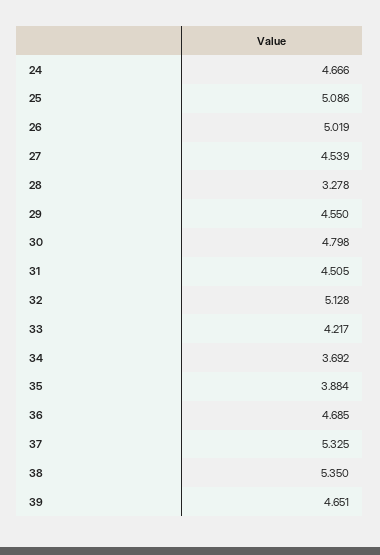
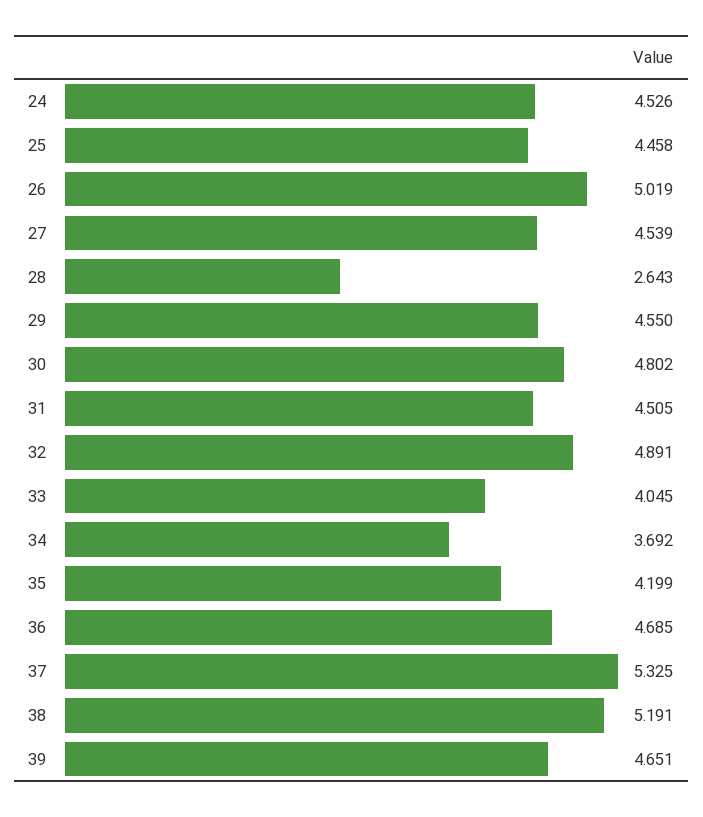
24: 4.666 -> 4.526
25: 5.086 -> 4.458
28: 3.278 -> 2.643
30: 4.798 -> 4.802
32: 5.128 -> 4.891
33: 4.217 -> 4.045
35: 3.884 -> 4.199
38: 5.35 -> 5.191

